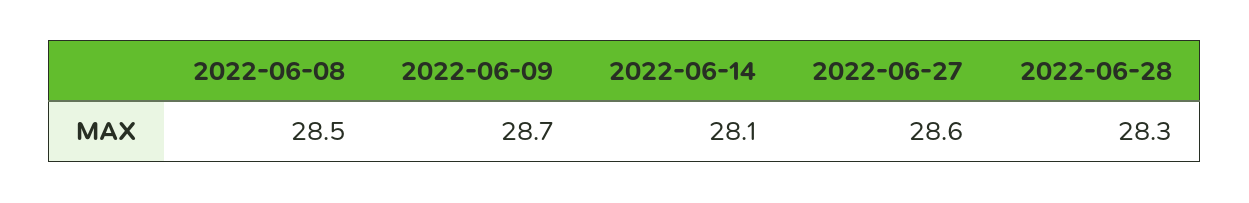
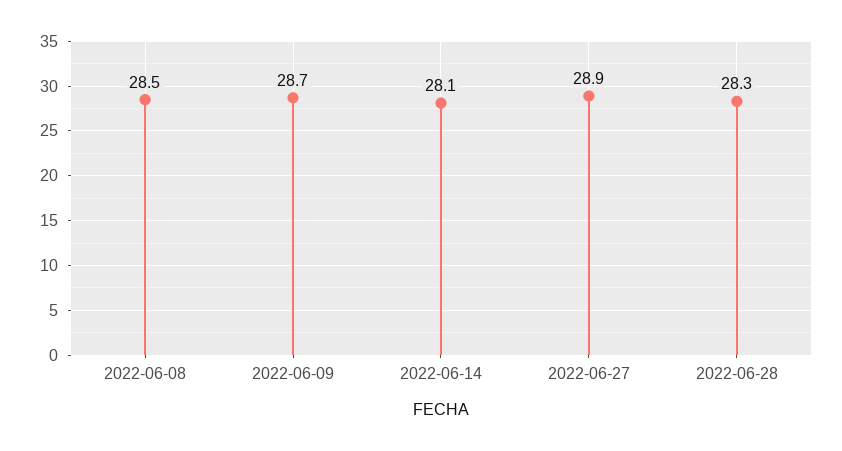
2022-06-27: 28.6 -> 28.9

